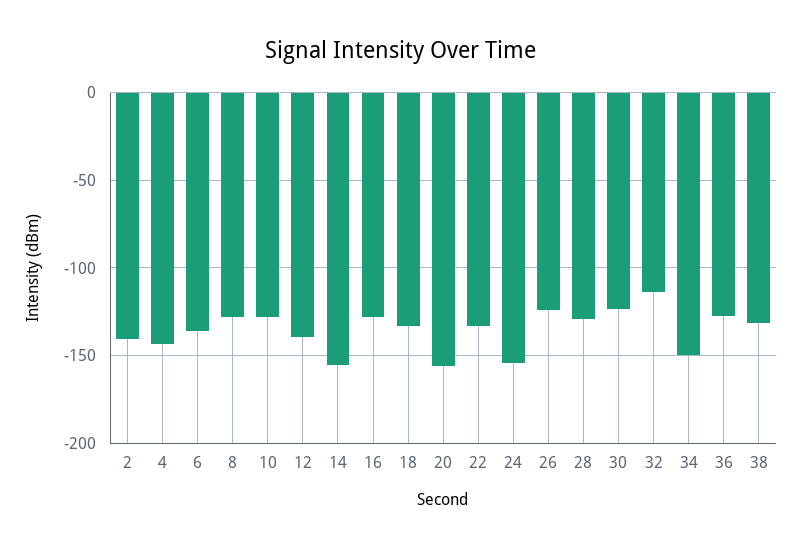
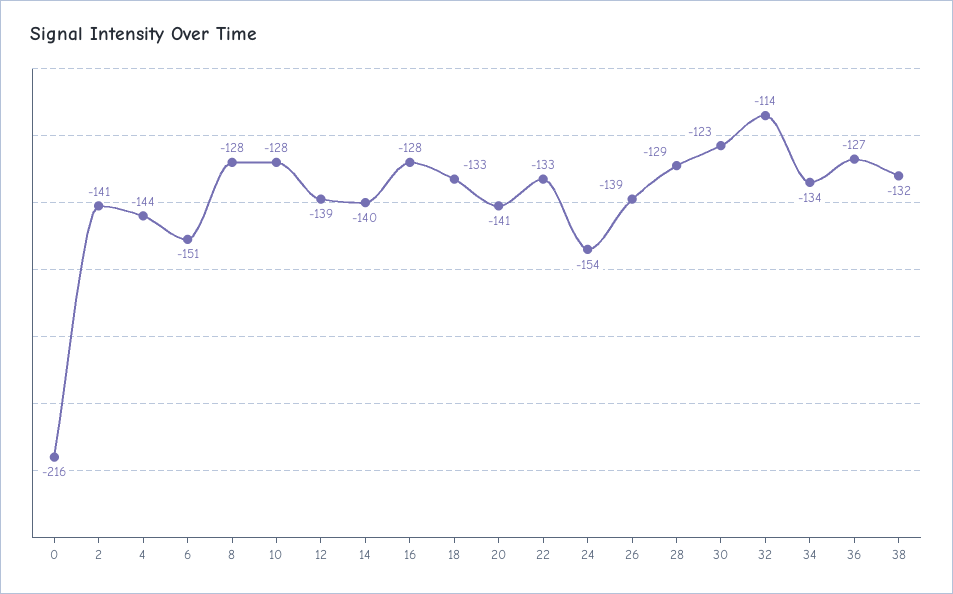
6: -135 -> -151
14: -155 -> -140
20: -155 -> -141
26: -125 -> -139
34: -150 -> -134
0: none -> -216

